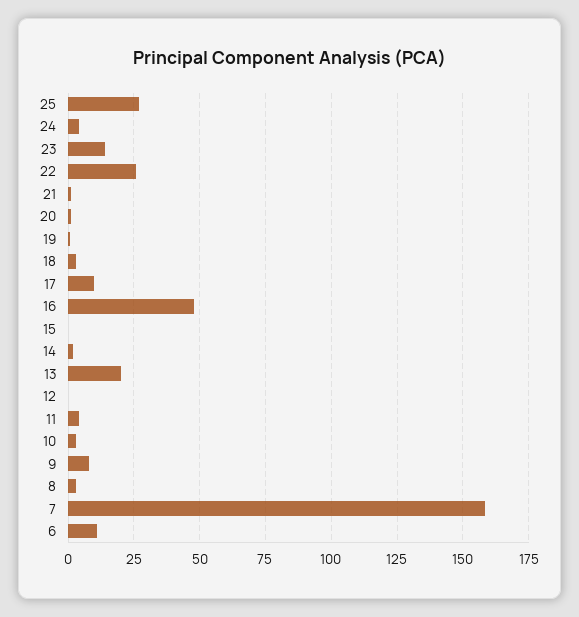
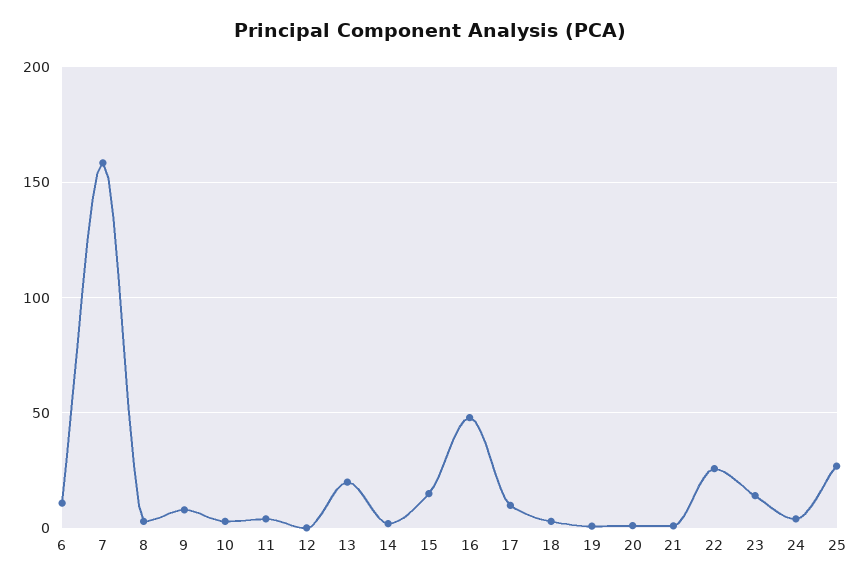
15: 0 -> 15

